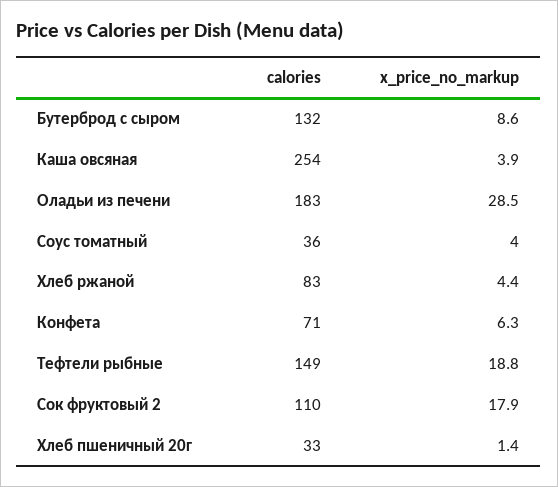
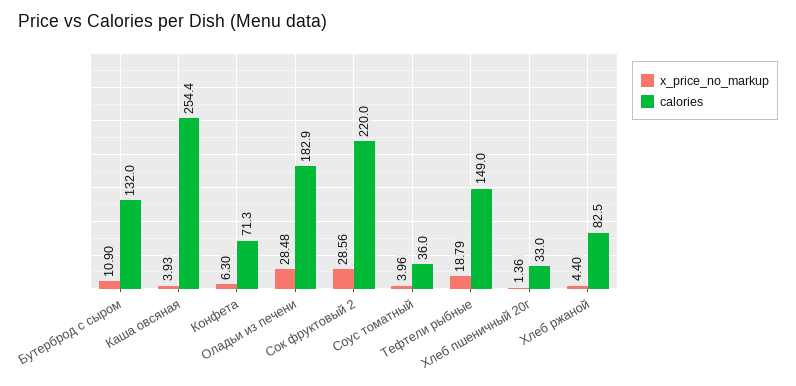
x_price_no_markup, Бутерброд с сыром: 8.6 -> 10.9
calories, Сок фруктовый 2: 110 -> 220
x_price_no_markup, Сок фруктовый 2: 17.9 -> 28.56

